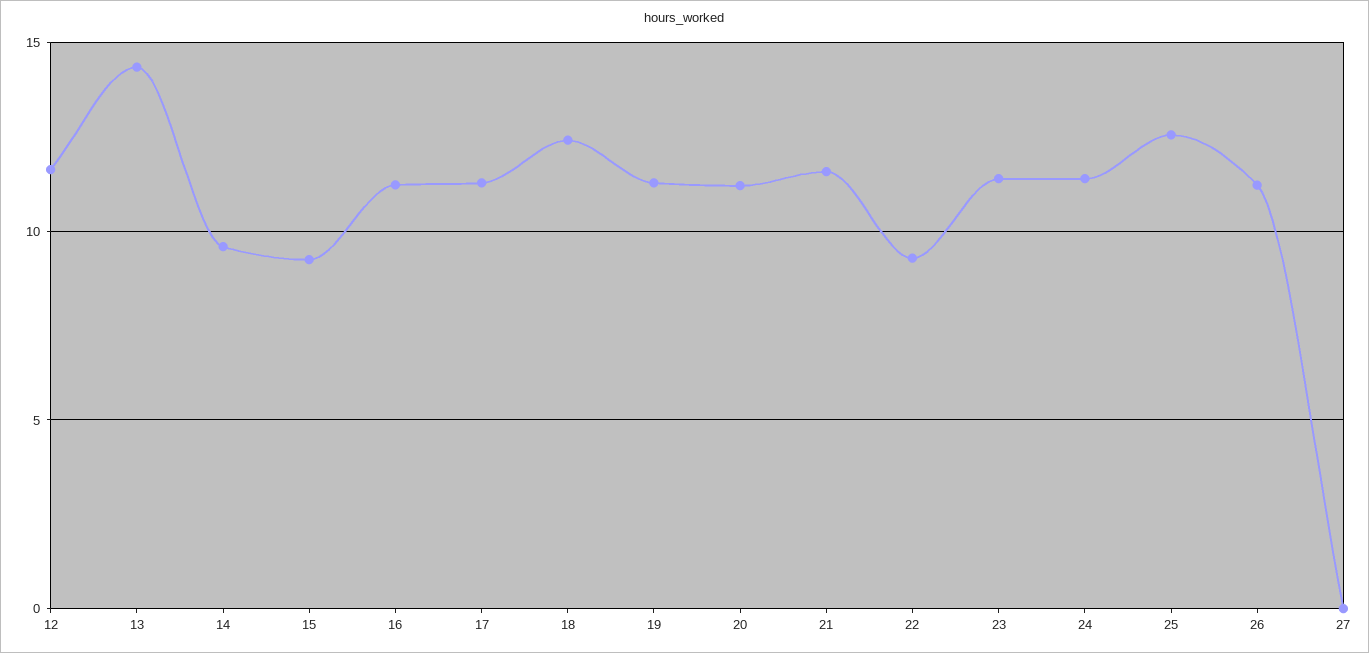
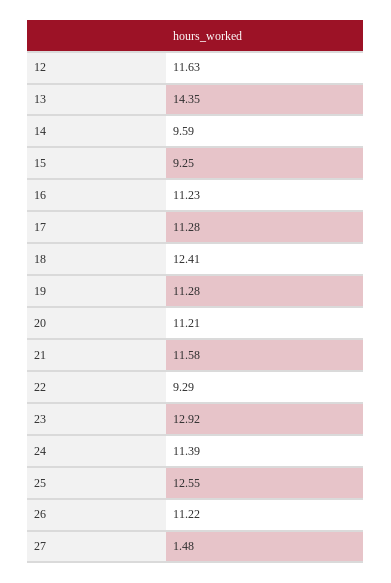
23: 11.5 -> 12.92
27: 0 -> 1.48

